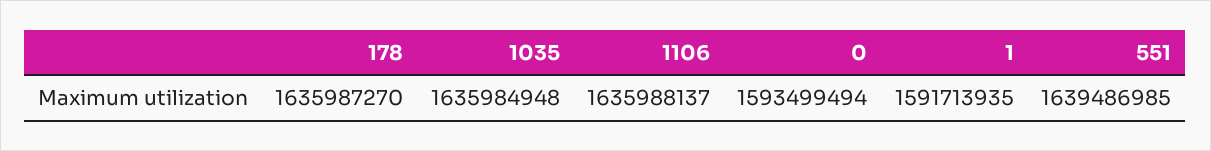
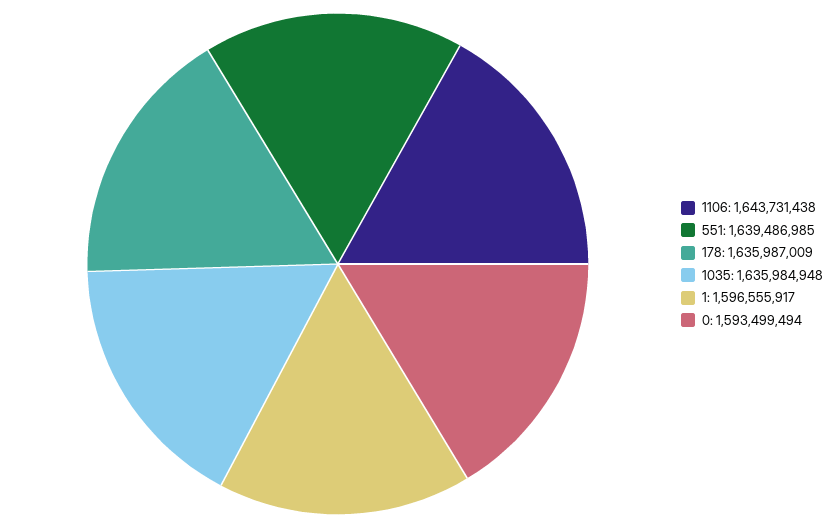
178: 1635987270 -> 1635987009
1106: 1635988137 -> 1643731438
1: 1591713935 -> 1596555917

